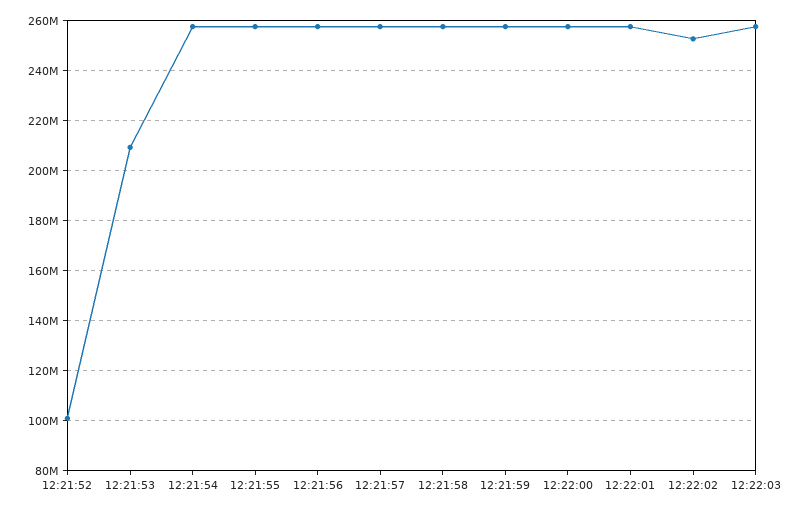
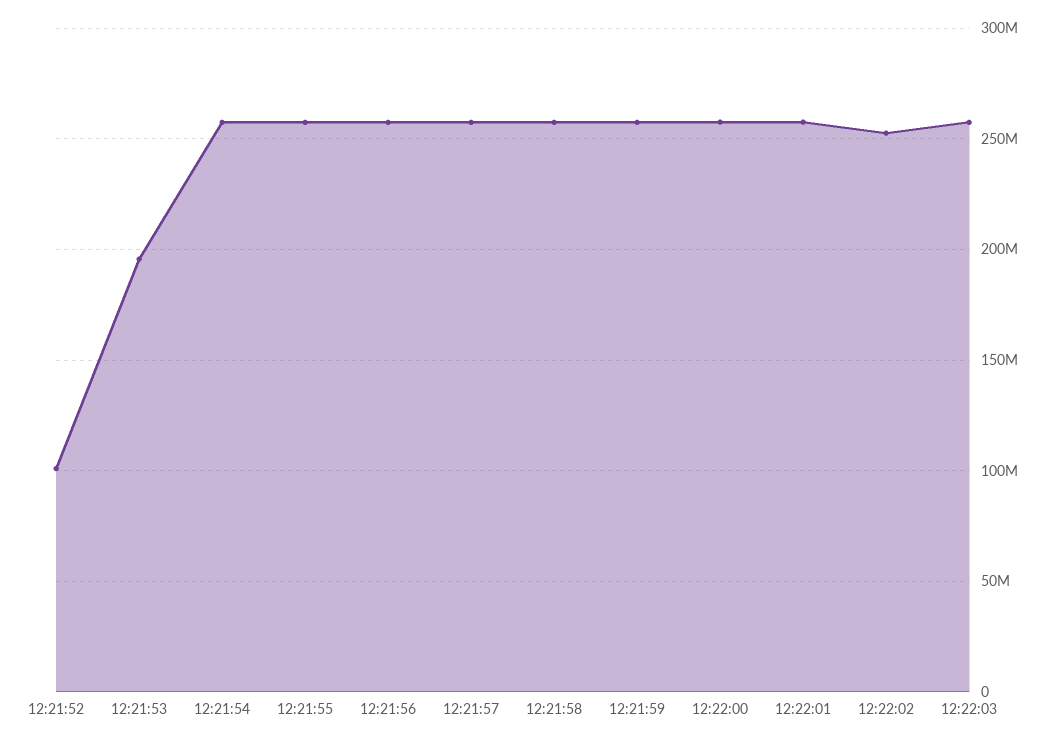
12:21:53: 210000000 -> 195000000

